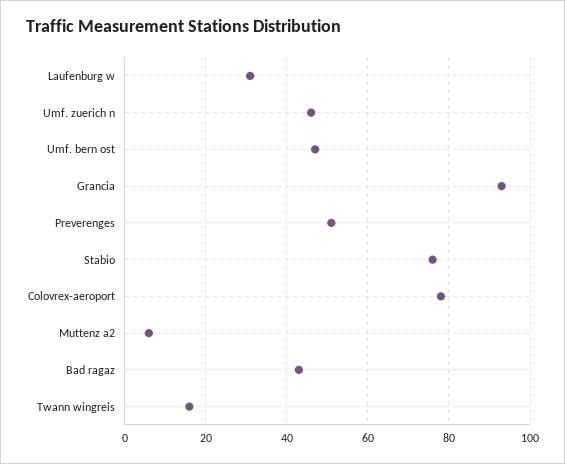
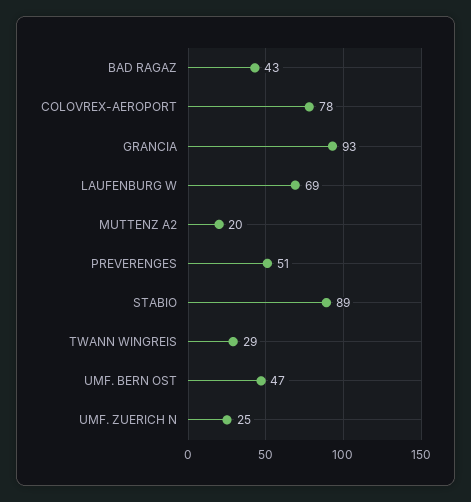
Laufenburg w: 30 -> 69
Umf. zuerich n: 45 -> 25
Stabio: 75 -> 89
Muttenz a2: 5 -> 20
Twann wingreis: 15 -> 29

